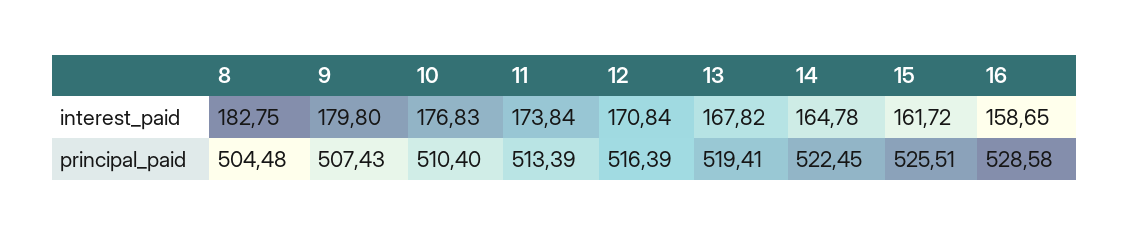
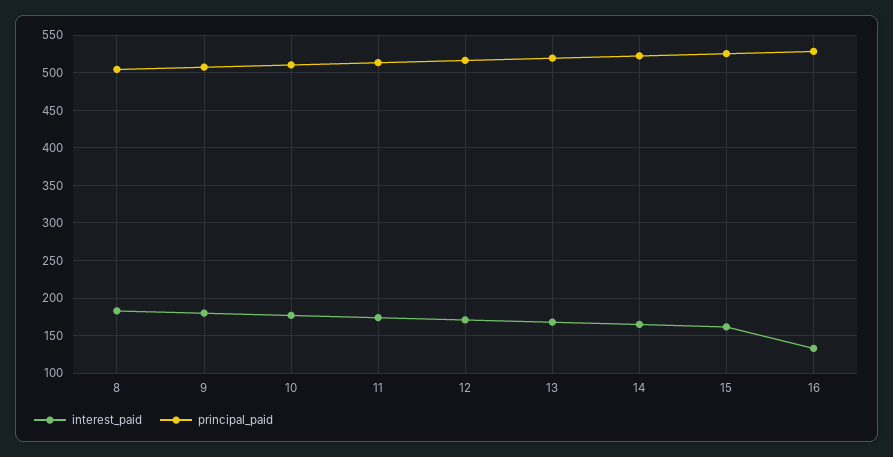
interest_paid, 16: 158.65 -> 130

